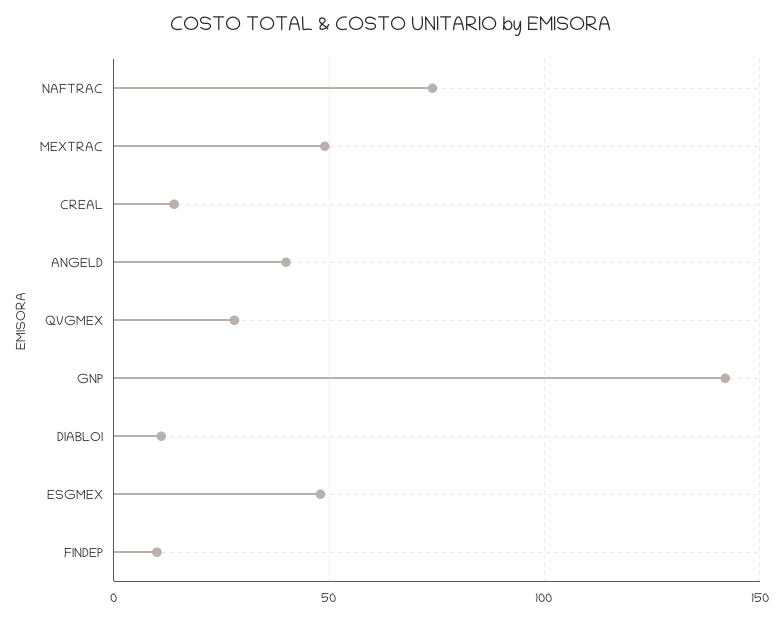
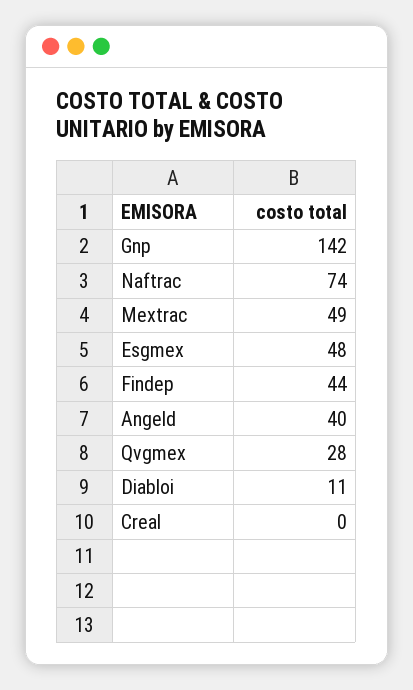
CREAL: 15 -> 0
FINDEP: 10 -> 44

